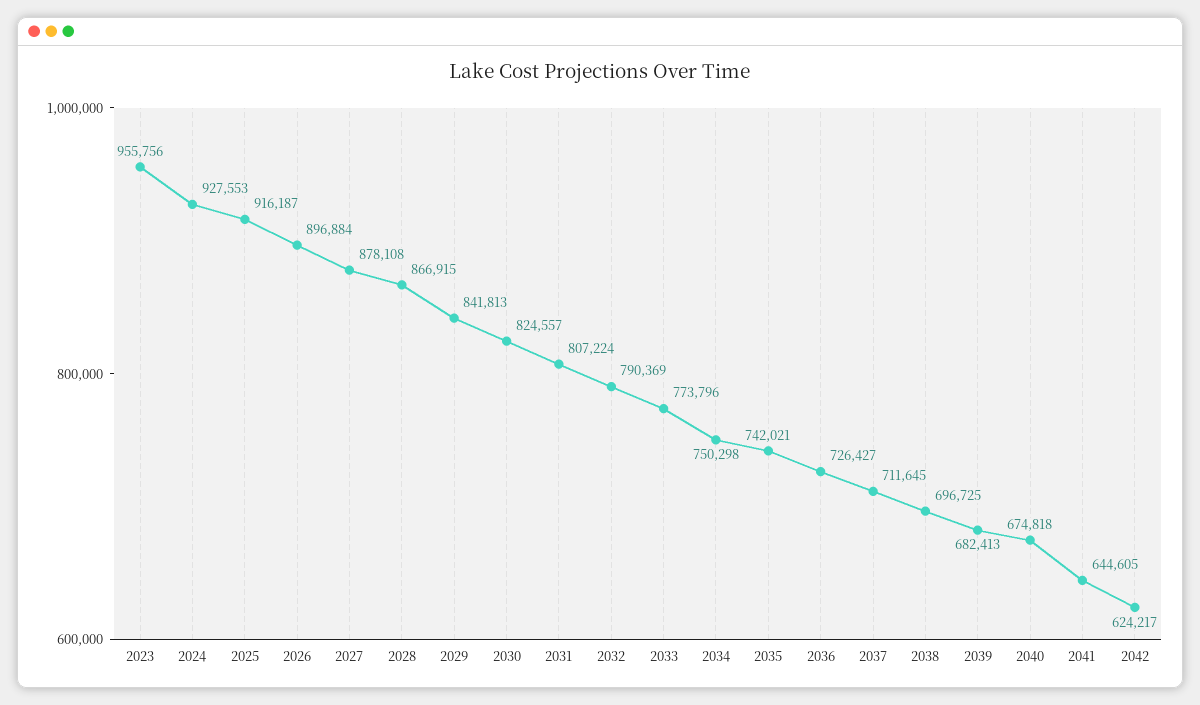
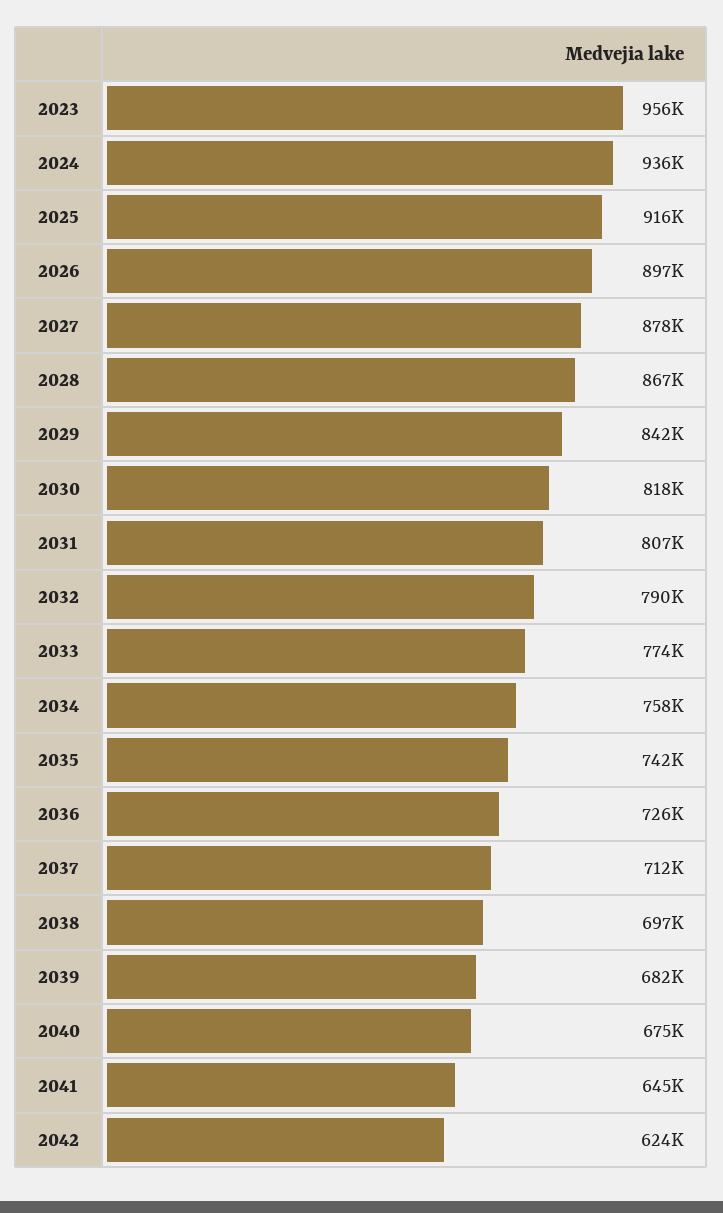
2024: 927553 -> 936000
2030: 824557 -> 818000
2034: 750298 -> 758000

